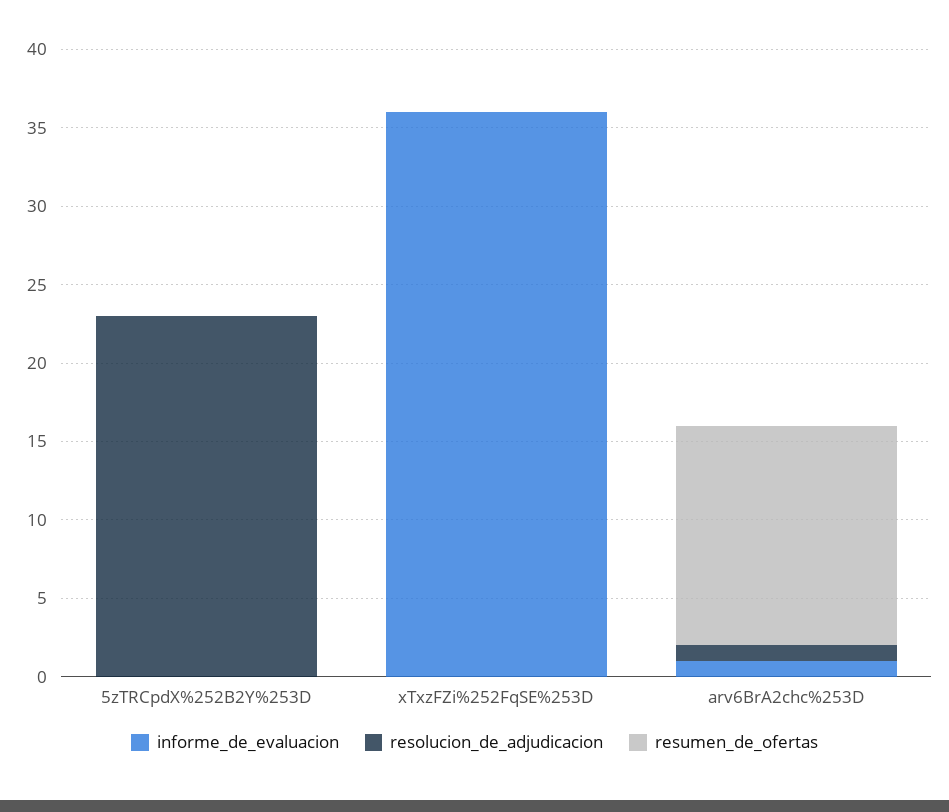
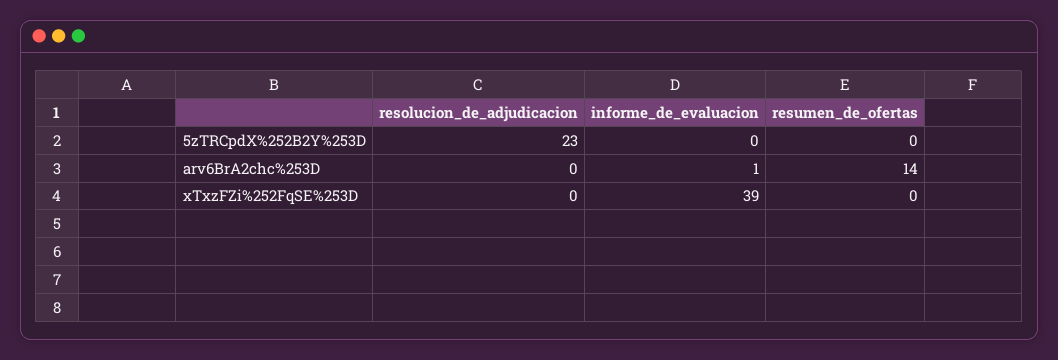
informe_de_evaluacion, xTxzFZi%252FqSE%253D: 36 -> 39
resolucion_de_adjudicacion, arv6BrA2chc%253D: 1 -> 0

